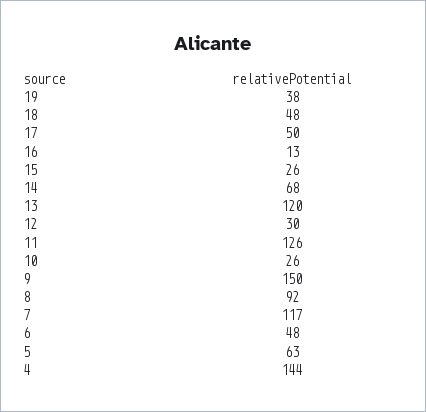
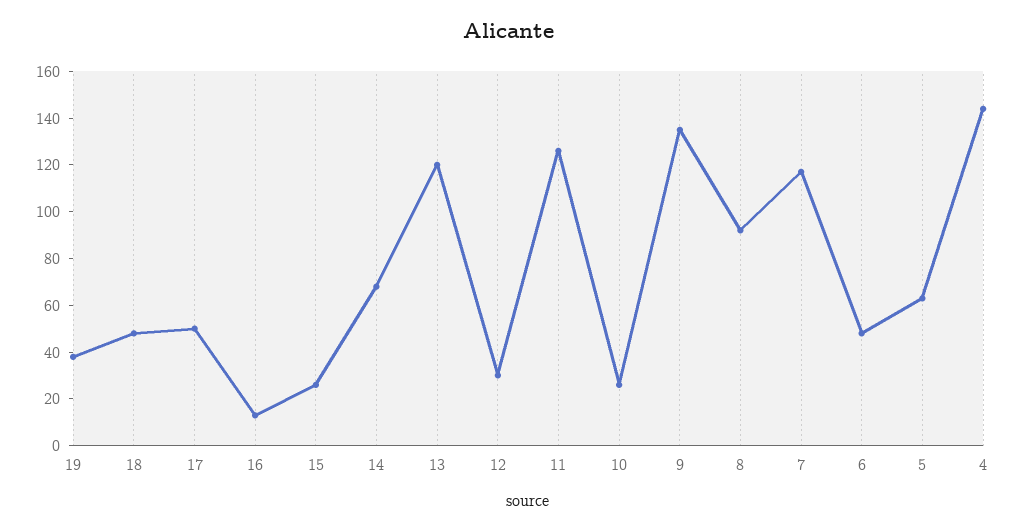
9: 150 -> 135

